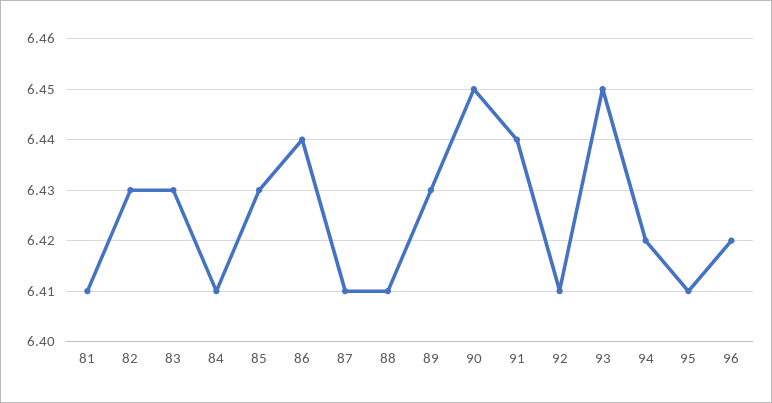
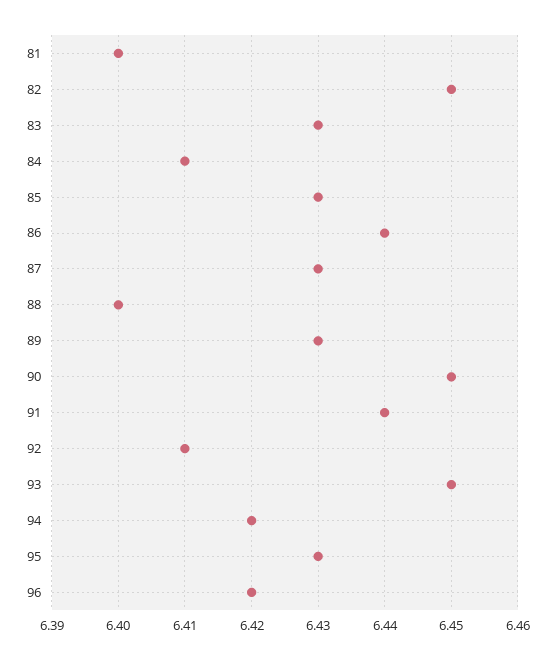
81: 6.41 -> 6.4
82: 6.43 -> 6.45
87: 6.41 -> 6.43
88: 6.41 -> 6.4
95: 6.41 -> 6.43

